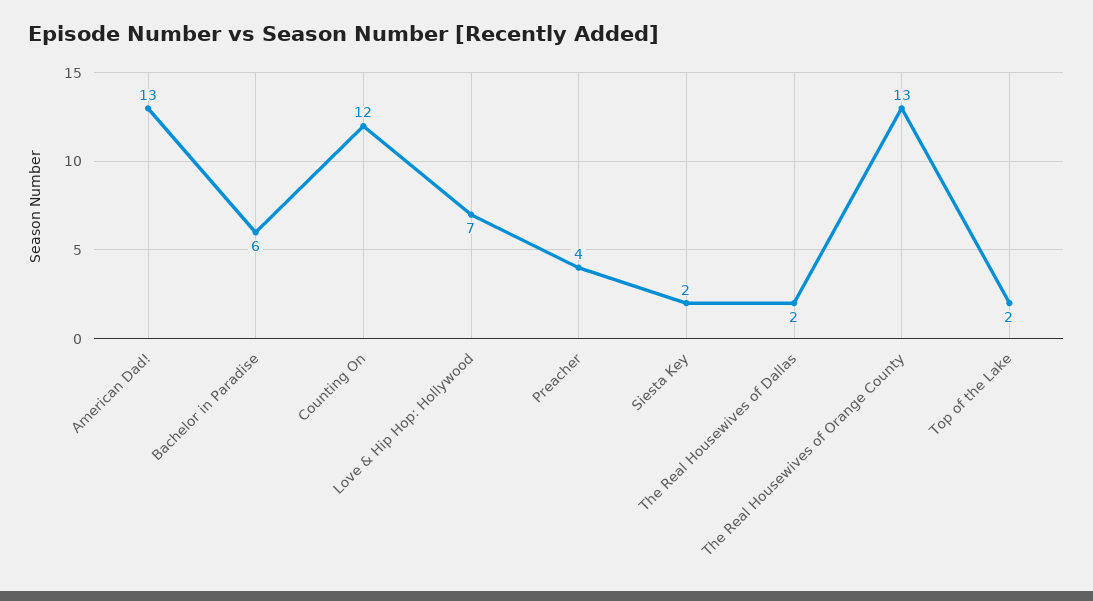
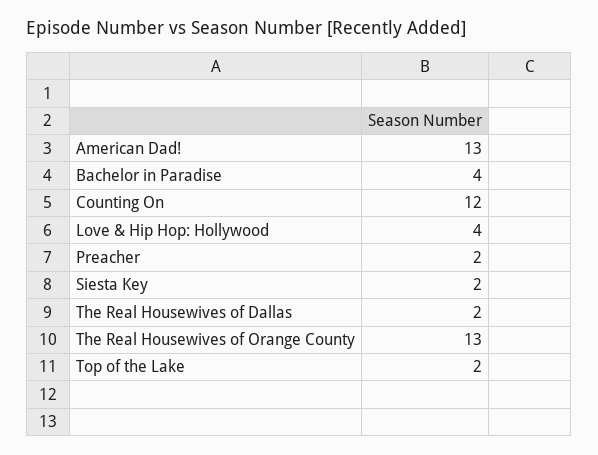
Bachelor in Paradise: 6 -> 4
Love & Hip Hop: Hollywood: 7 -> 4
Preacher: 4 -> 2

